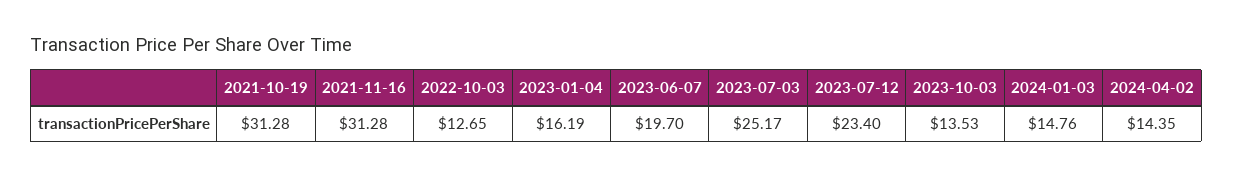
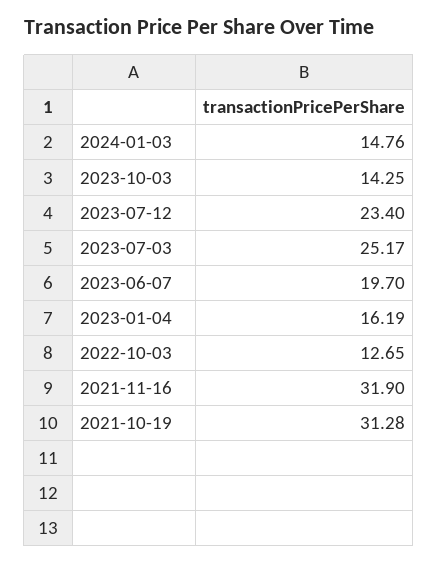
2021-11-16: 31.28 -> 31.9
2023-10-03: 13.53 -> 14.25
2024-04-02: 14.35 -> none

